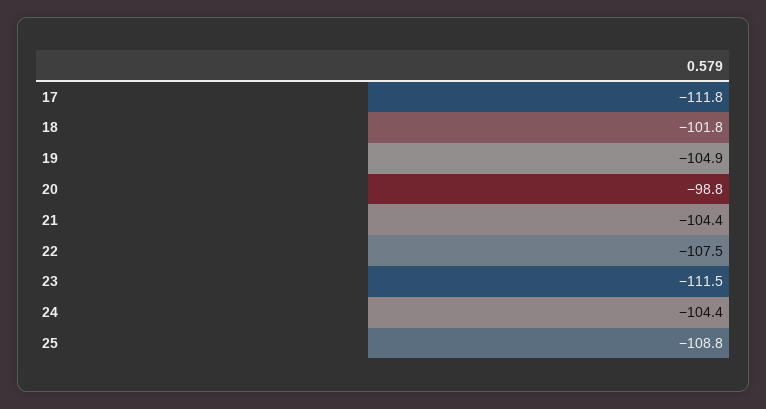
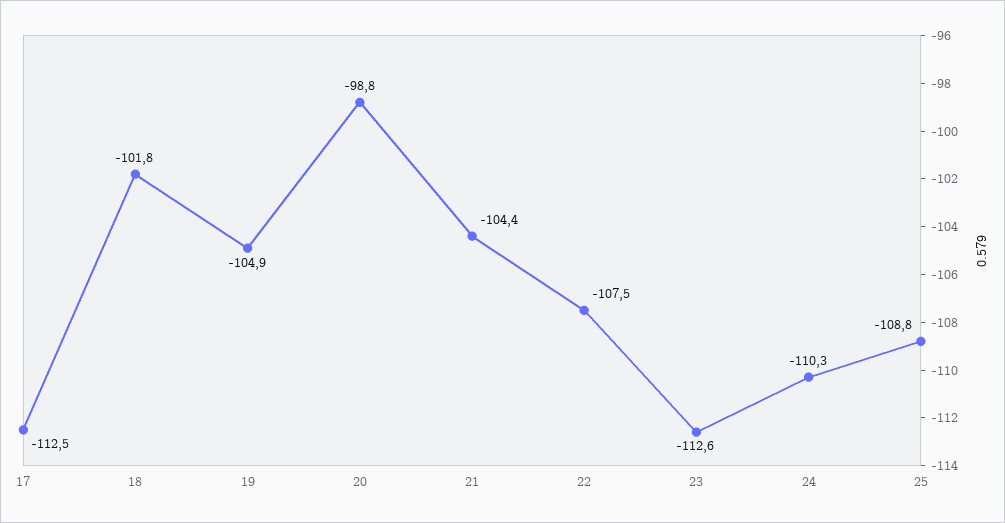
17: -111.8 -> -112.5
23: -111.5 -> -112.6
24: -104.4 -> -110.3

